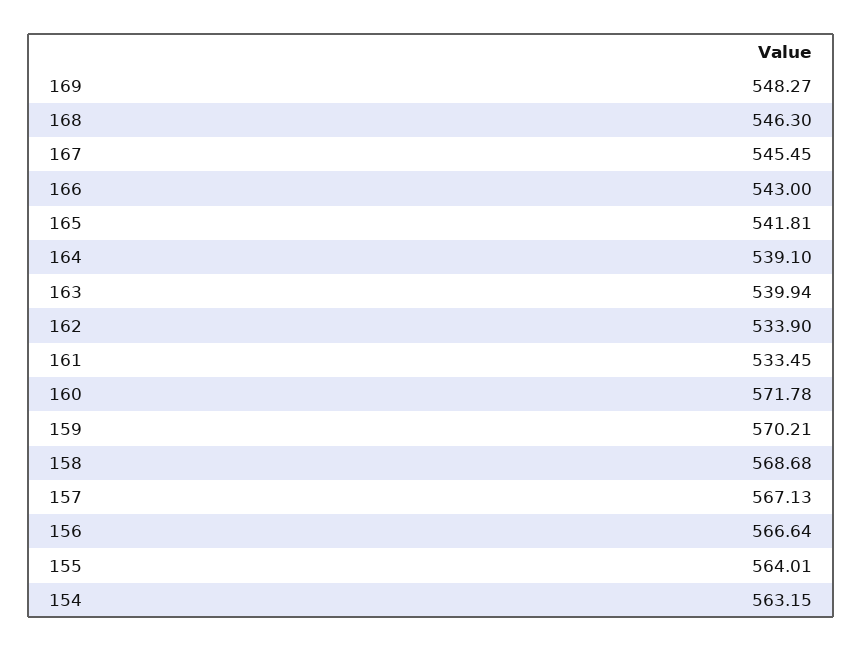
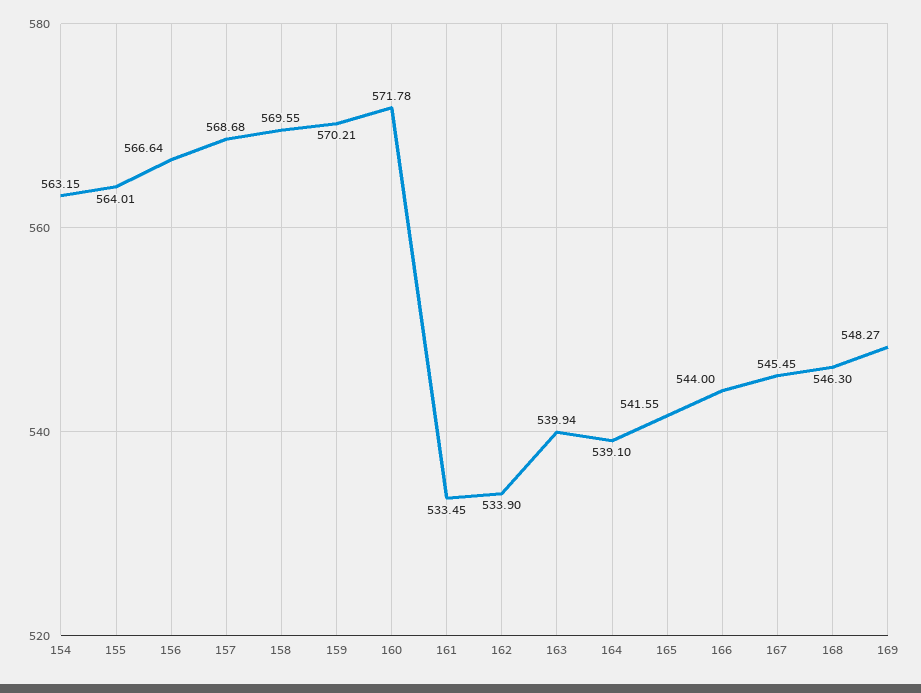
166: 543 -> 544
165: 541.81 -> 541.55
158: 568.68 -> 569.55
157: 567.13 -> 568.68

